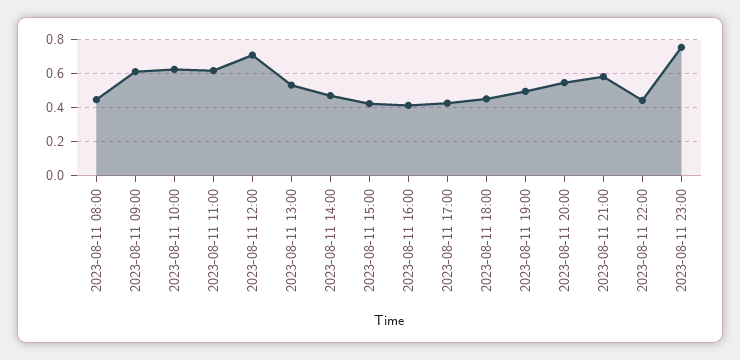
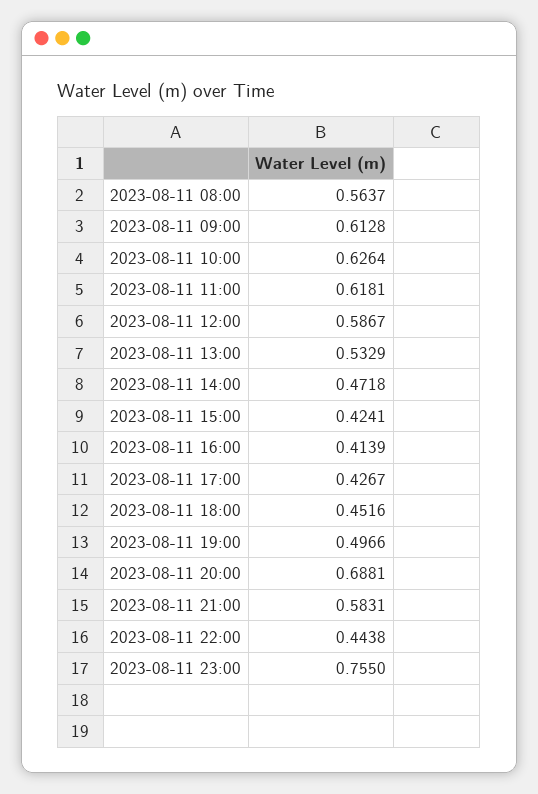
2023-08-11 08:00: 0.45 -> 0.5637
2023-08-11 12:00: 0.7 -> 0.5867
2023-08-11 20:00: 0.55 -> 0.6881

